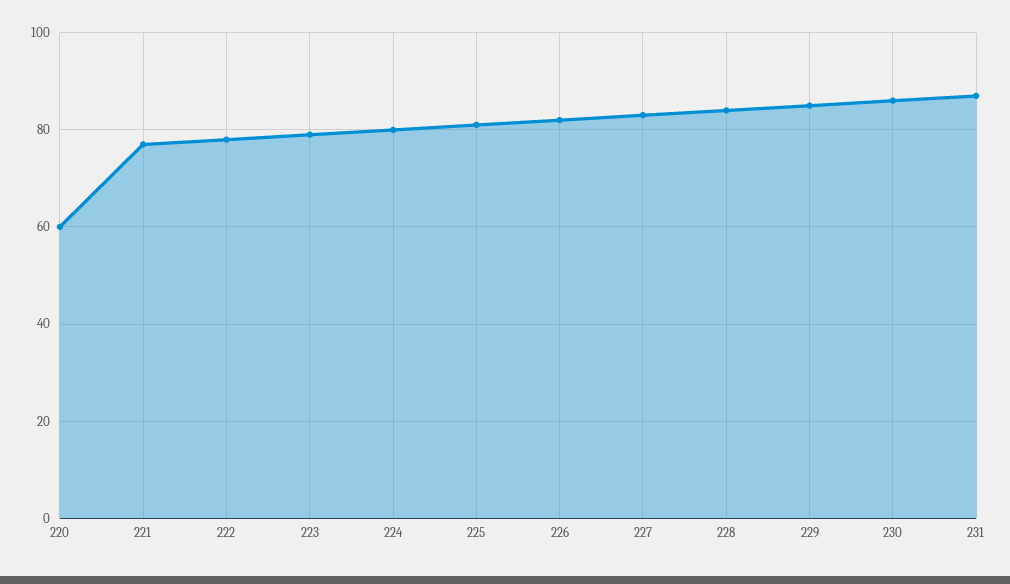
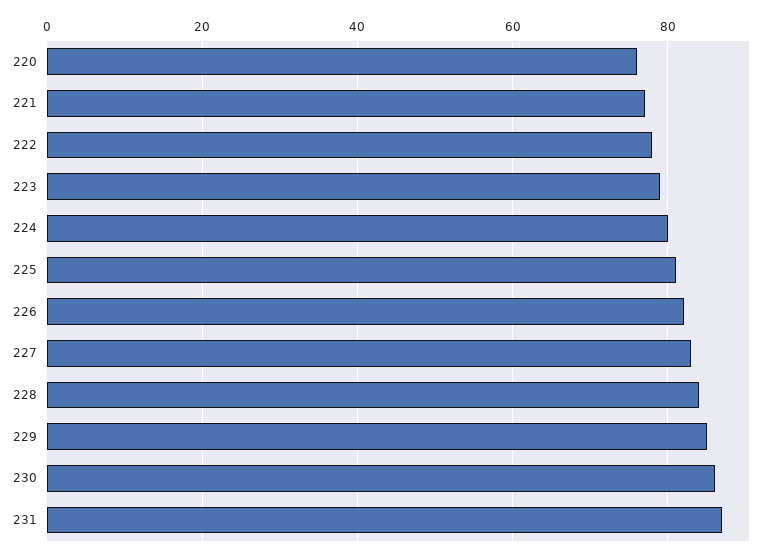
220: 60 -> 75

